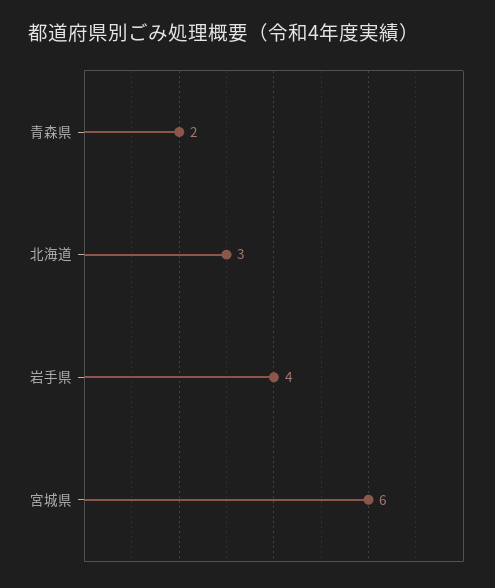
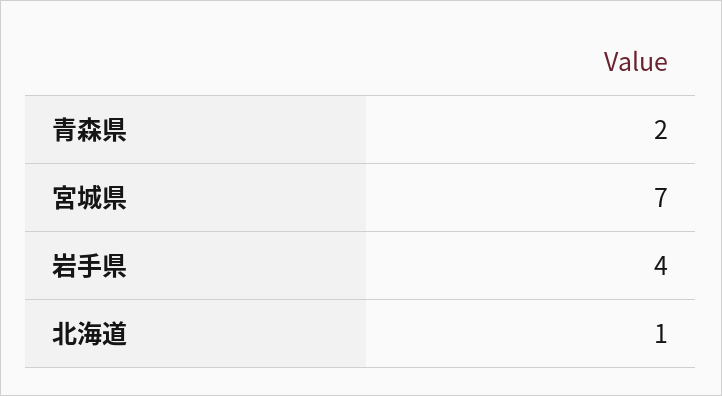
北海道: 3 -> 1
宮城県: 6 -> 7

